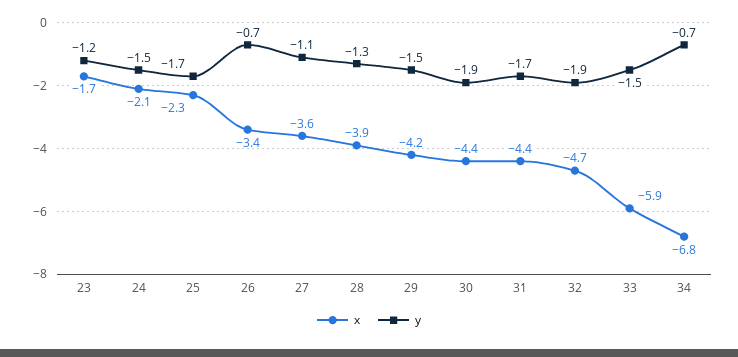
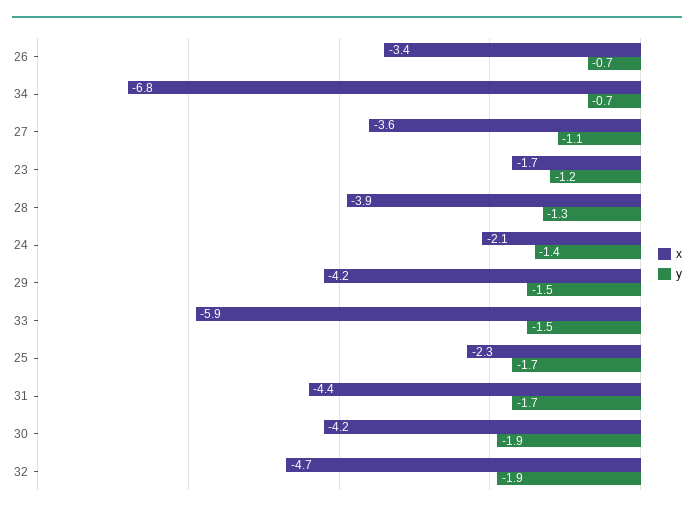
y, 24: -1.5 -> -1.4
x, 30: -4.4 -> -4.2

